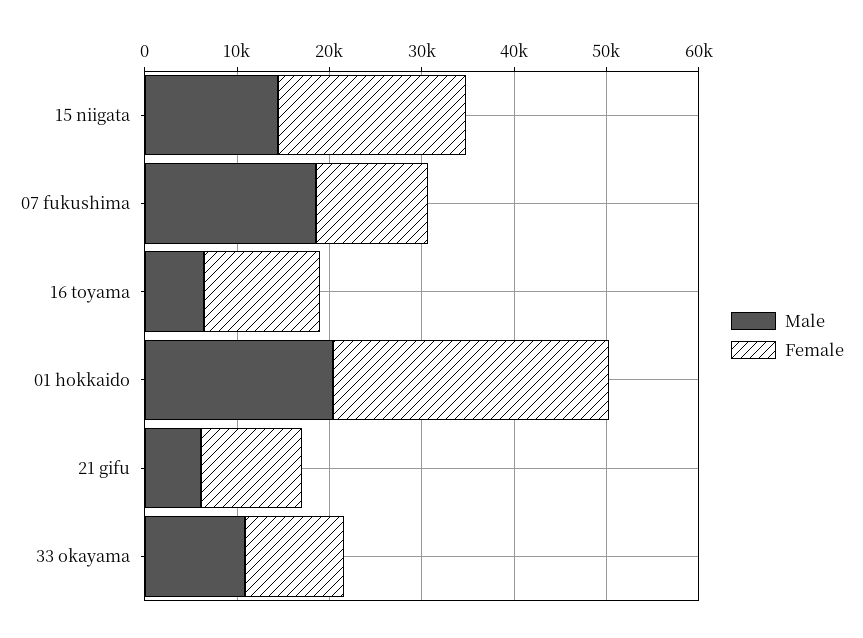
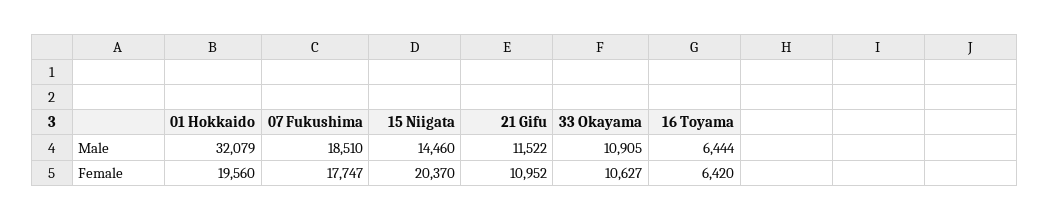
Female, 07 fukushima: 12000 -> 17747
Female, 16 toyama: 12000 -> 6420
Male, 01 hokkaido: 20000 -> 32079
Female, 01 hokkaido: 30000 -> 19560
Male, 21 gifu: 6000 -> 11522

